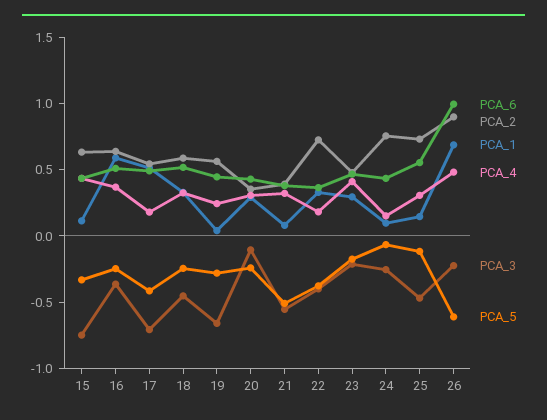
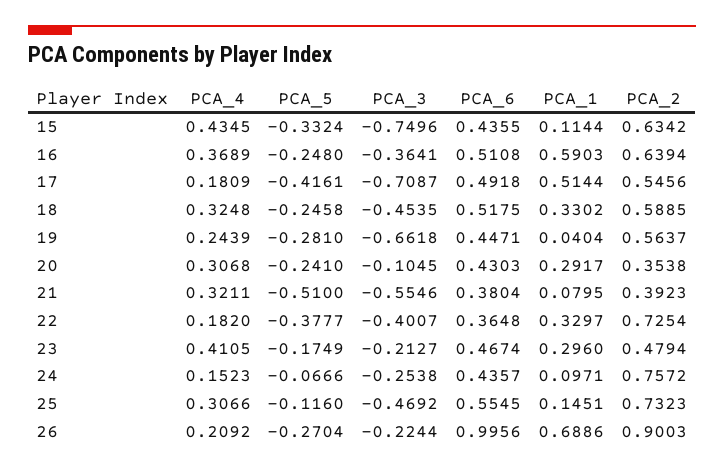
PCA_4, 26: 0.5 -> 0.2092
PCA_5, 26: -0.6 -> -0.2704

